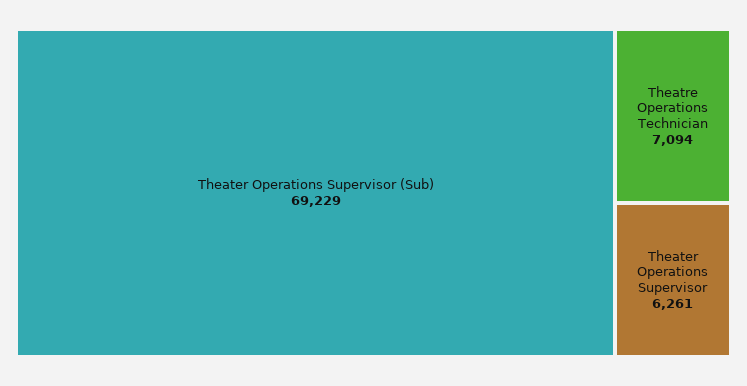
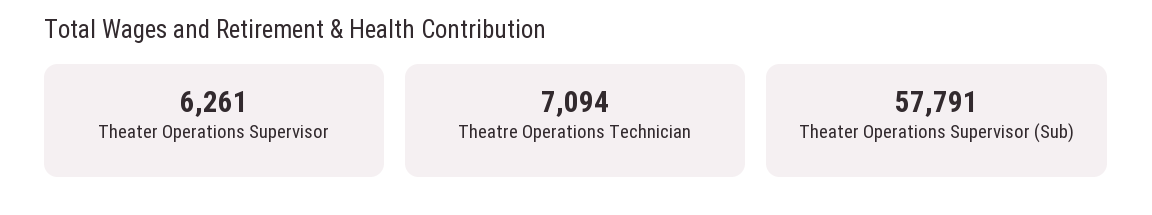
Theater Operations Supervisor (Sub): 69229 -> 57791

